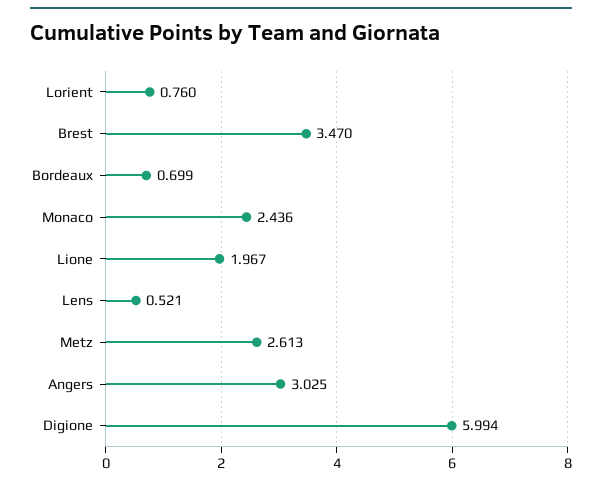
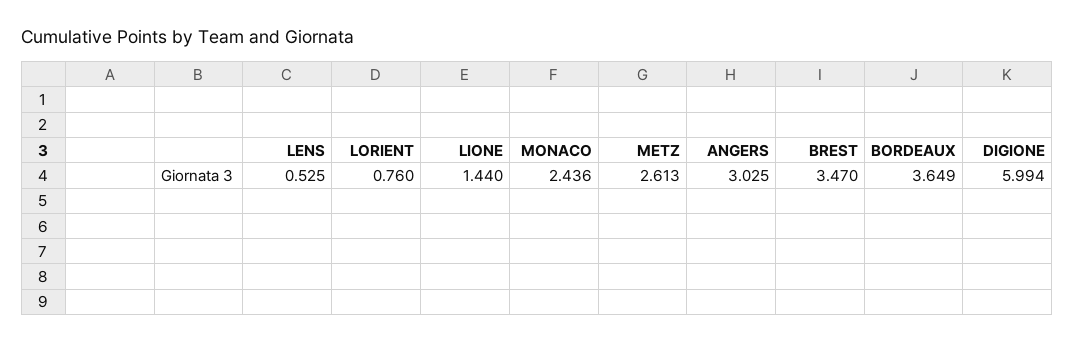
Bordeaux: 0.699 -> 3.649
Lione: 1.967 -> 1.44
Lens: 0.521 -> 0.525

